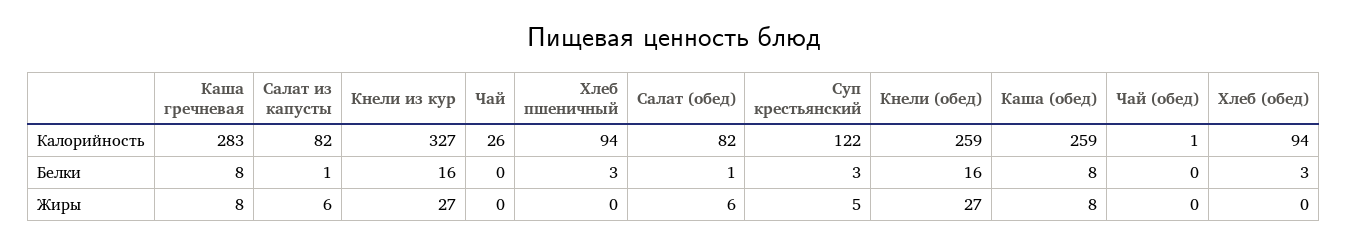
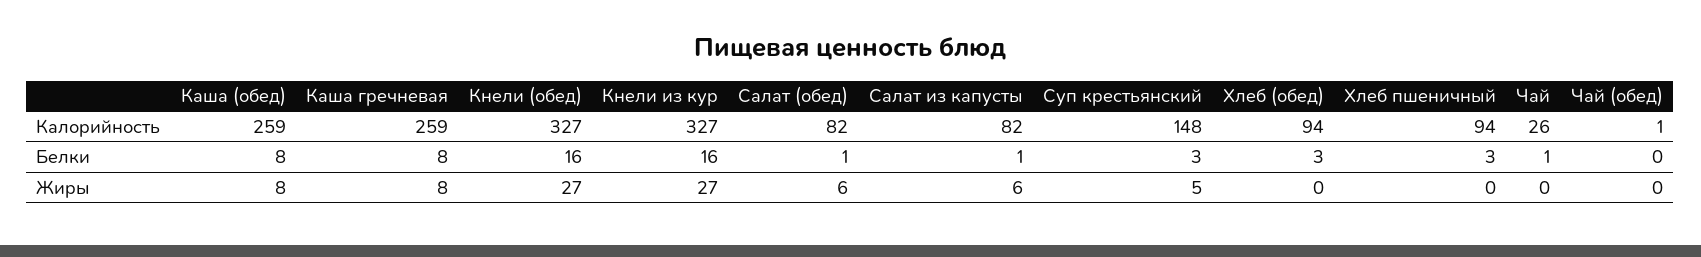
Каша гречневая, Калорийность: 283 -> 259
Суп крестьянский, Калорийность: 122 -> 148
Кнели (обед), Калорийность: 259 -> 327
Чай, Белки: 0 -> 1

